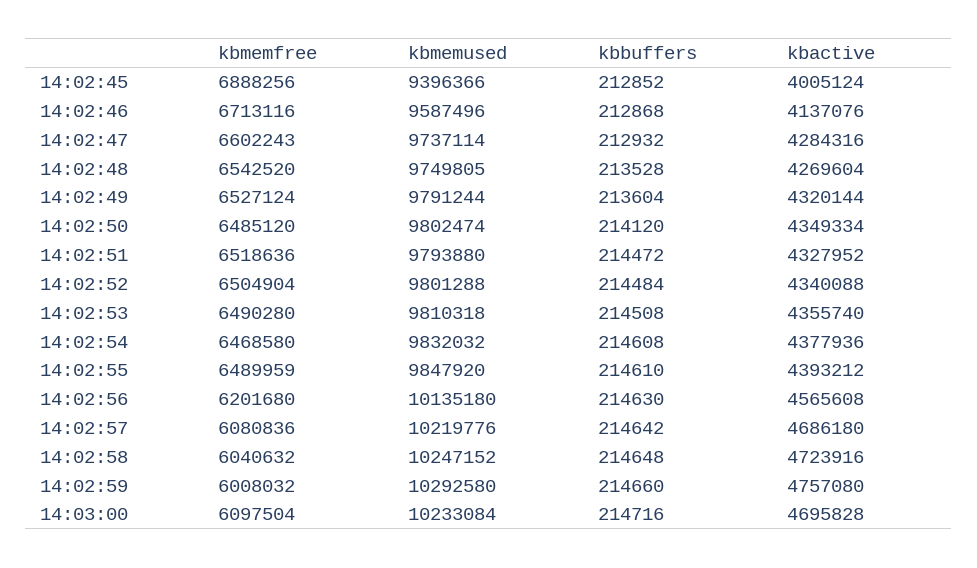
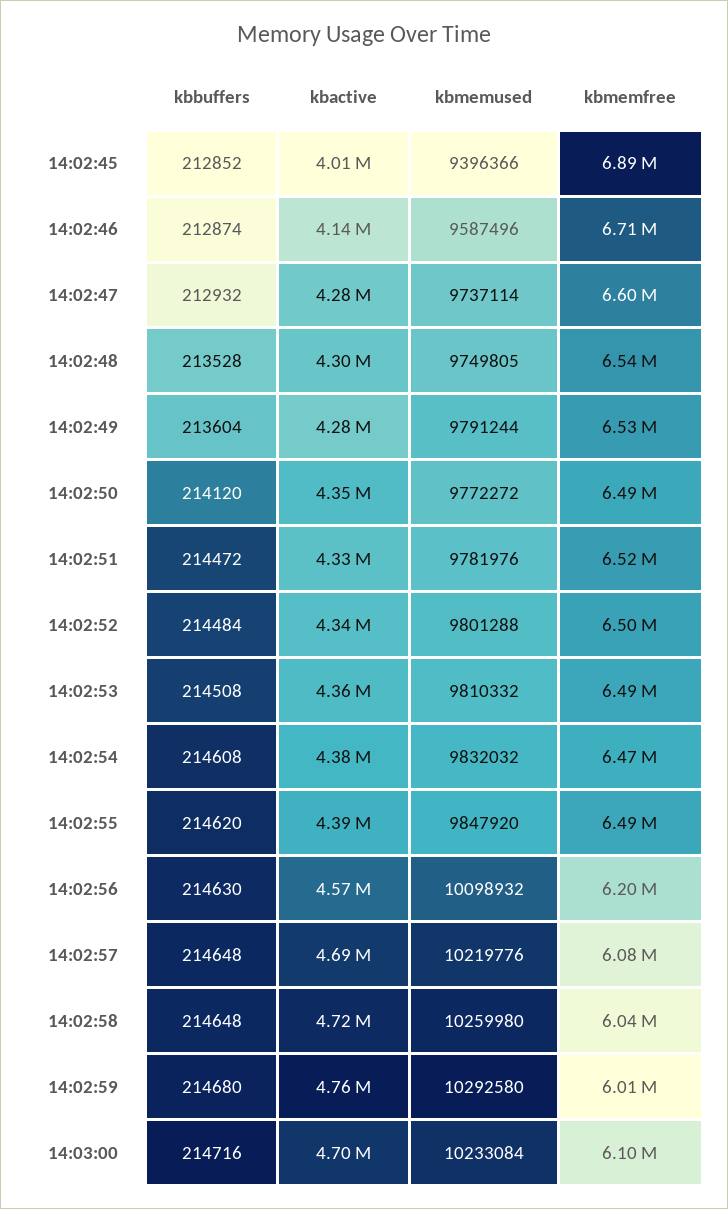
kbbuffers, 14:02:46: 212868 -> 212874
kbactive, 14:02:48: 4269604 -> 4300000
kbactive, 14:02:49: 4320144 -> 4280000
kbmemused, 14:02:50: 9802474 -> 9772272
kbmemused, 14:02:51: 9793880 -> 9781976
kbmemused, 14:02:53: 9810318 -> 9810332
kbbuffers, 14:02:55: 214610 -> 214620
kbmemused, 14:02:56: 10135180 -> 10098932
kbbuffers, 14:02:57: 214642 -> 214648
kbmemused, 14:02:58: 10247152 -> 10259980
kbbuffers, 14:02:59: 214660 -> 214680

